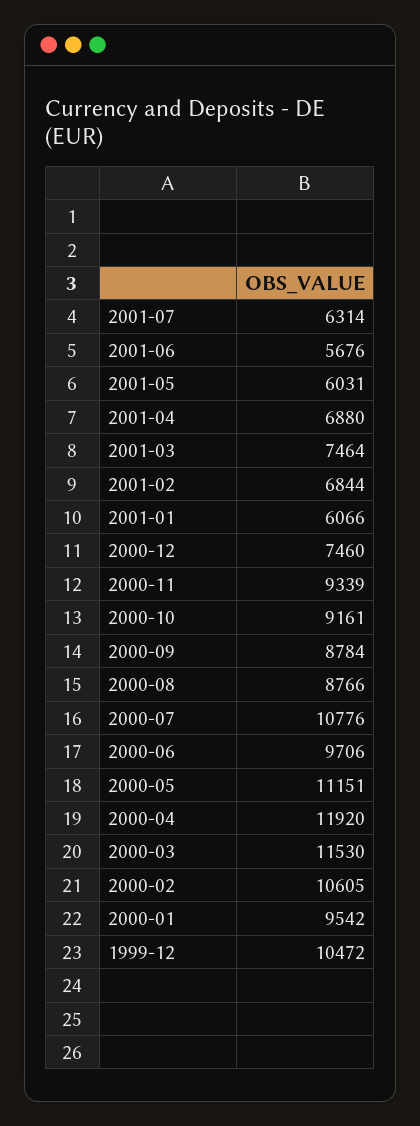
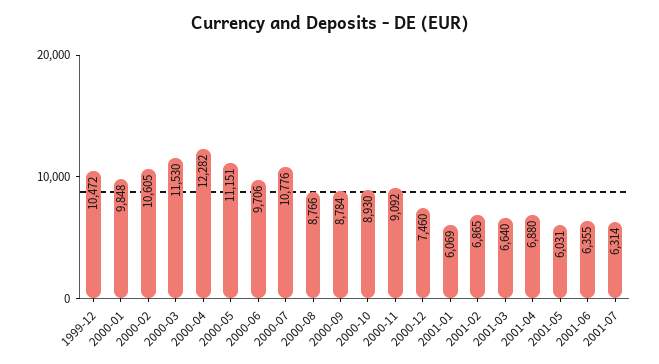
2001-06: 5676 -> 6355
2001-03: 7464 -> 6640
2001-02: 6844 -> 6865
2001-01: 6066 -> 6069
2000-11: 9339 -> 9092
2000-10: 9161 -> 8930
2000-04: 11920 -> 12282
2000-01: 9542 -> 9848

